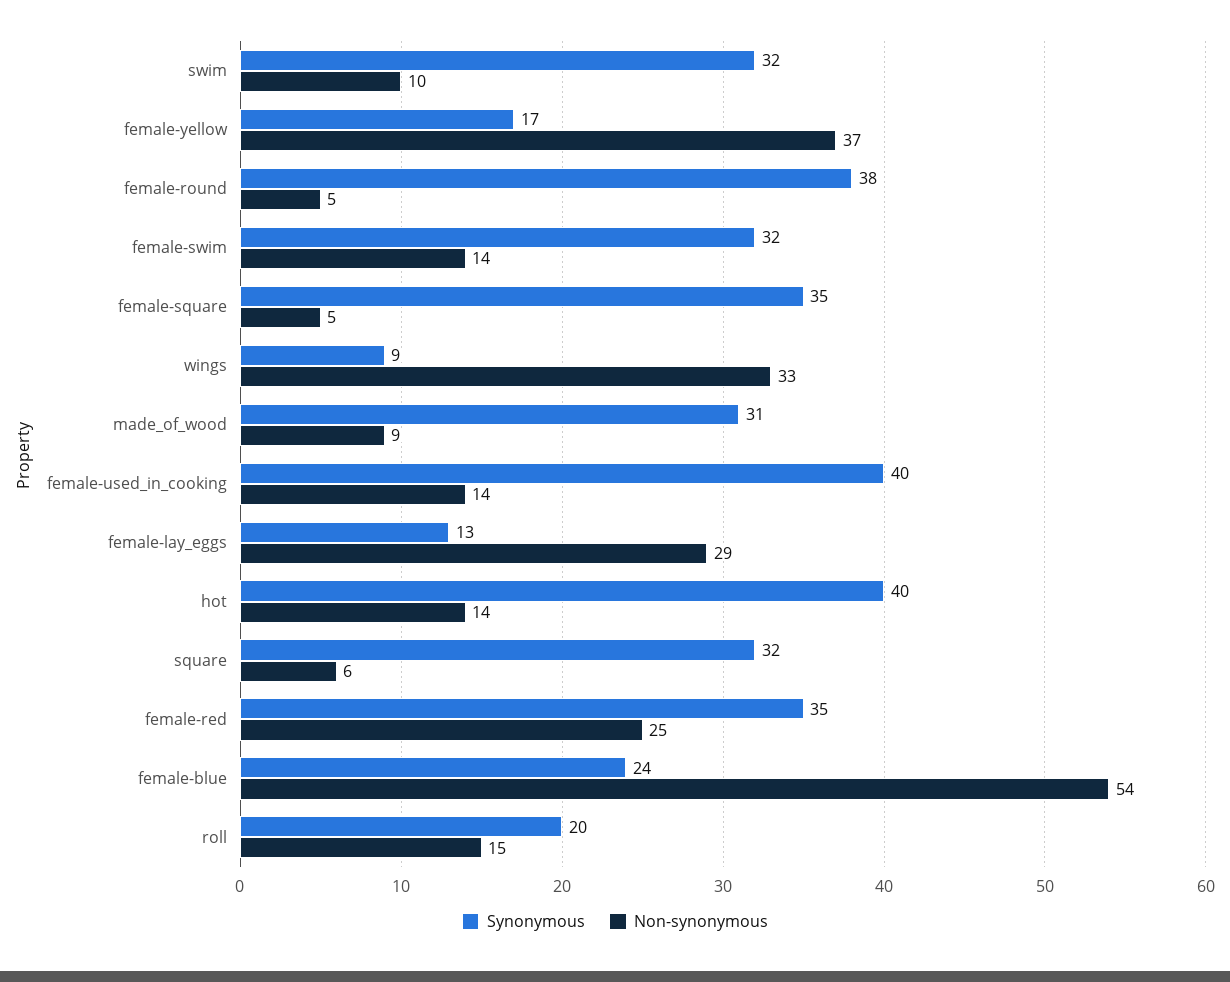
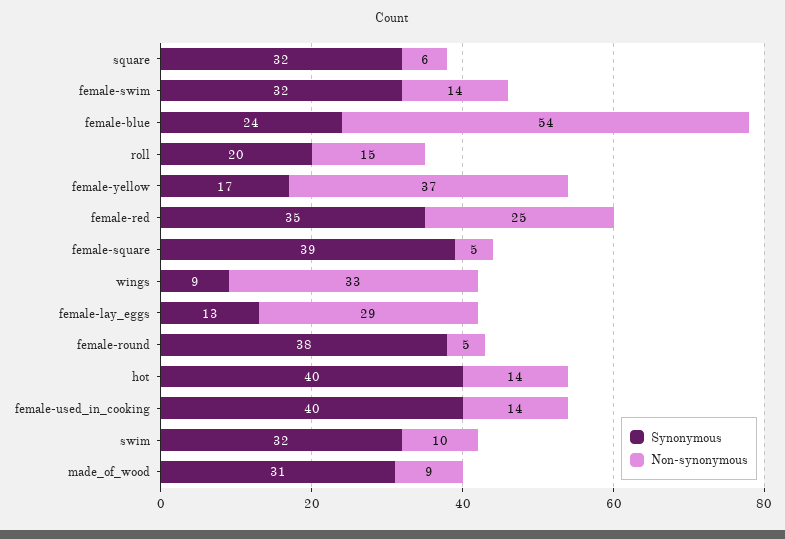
Synonymous, female-square: 35 -> 39

